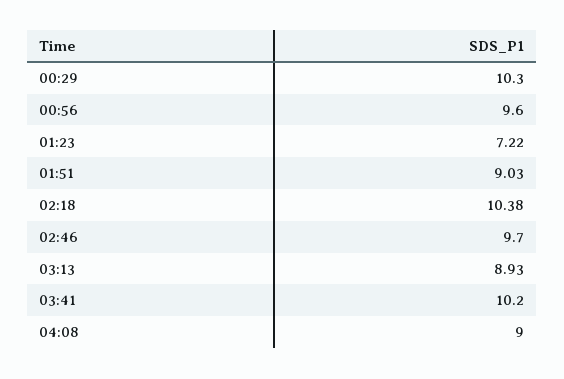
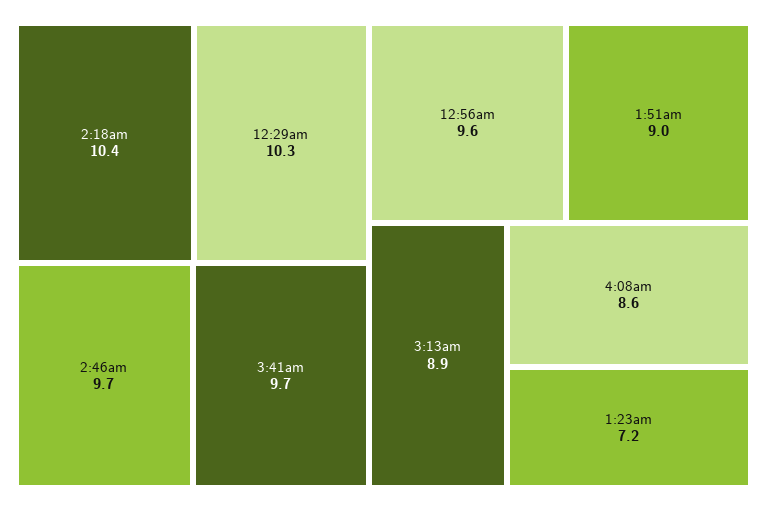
03:41: 10.2 -> 9.7
04:08: 9 -> 8.6

